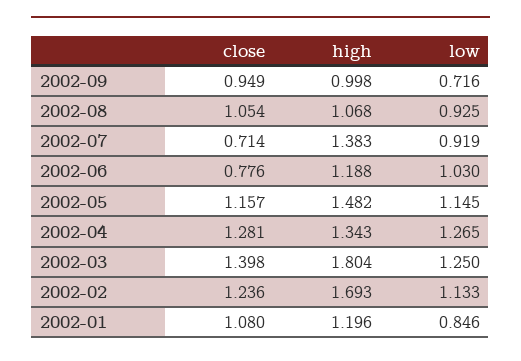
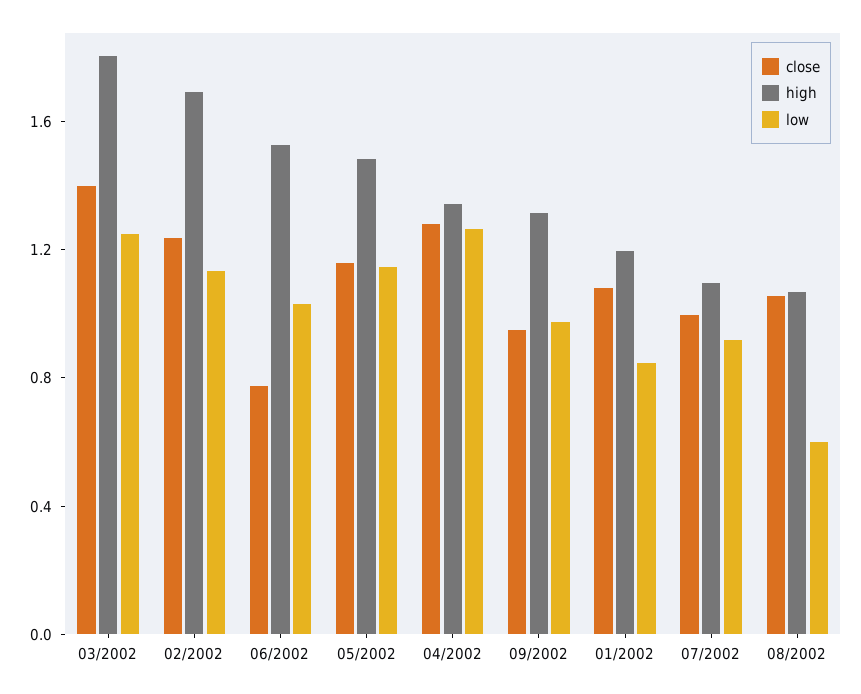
high, 2002-09: 0.998 -> 1.3
low, 2002-09: 0.716 -> 1
low, 2002-08: 0.925 -> 0.6
close, 2002-07: 0.714 -> 1
high, 2002-07: 1.383 -> 1.1
high, 2002-06: 1.188 -> 1.5

